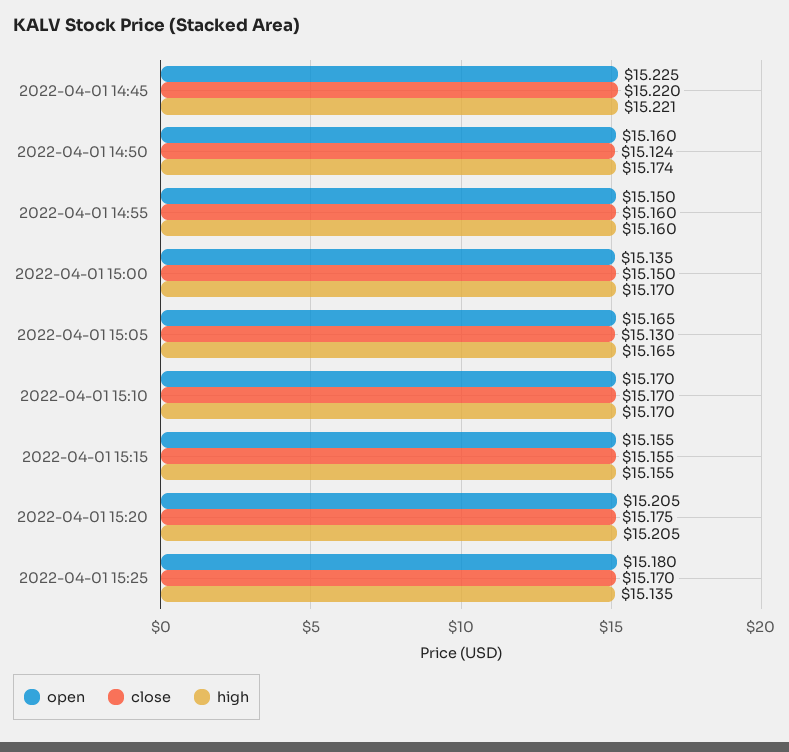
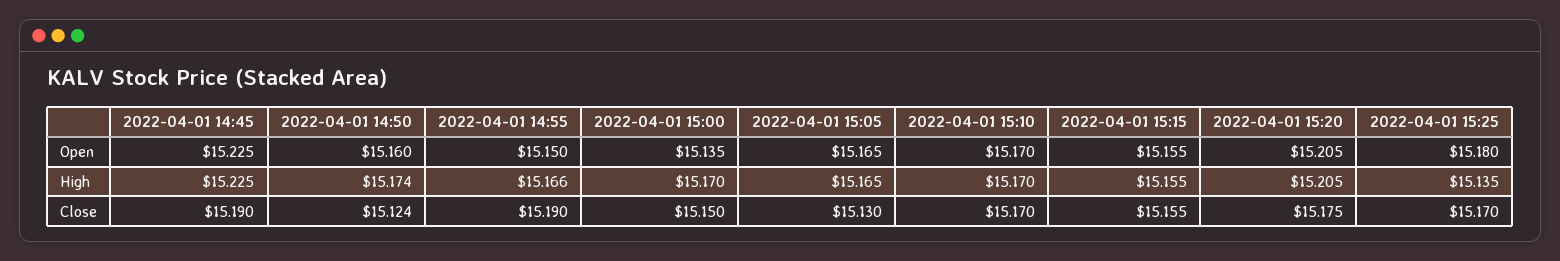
close, 2022-04-01 14:45: 15.22 -> 15.19
high, 2022-04-01 14:45: 15.221 -> 15.225
close, 2022-04-01 14:55: 15.16 -> 15.19
high, 2022-04-01 14:55: 15.16 -> 15.166

